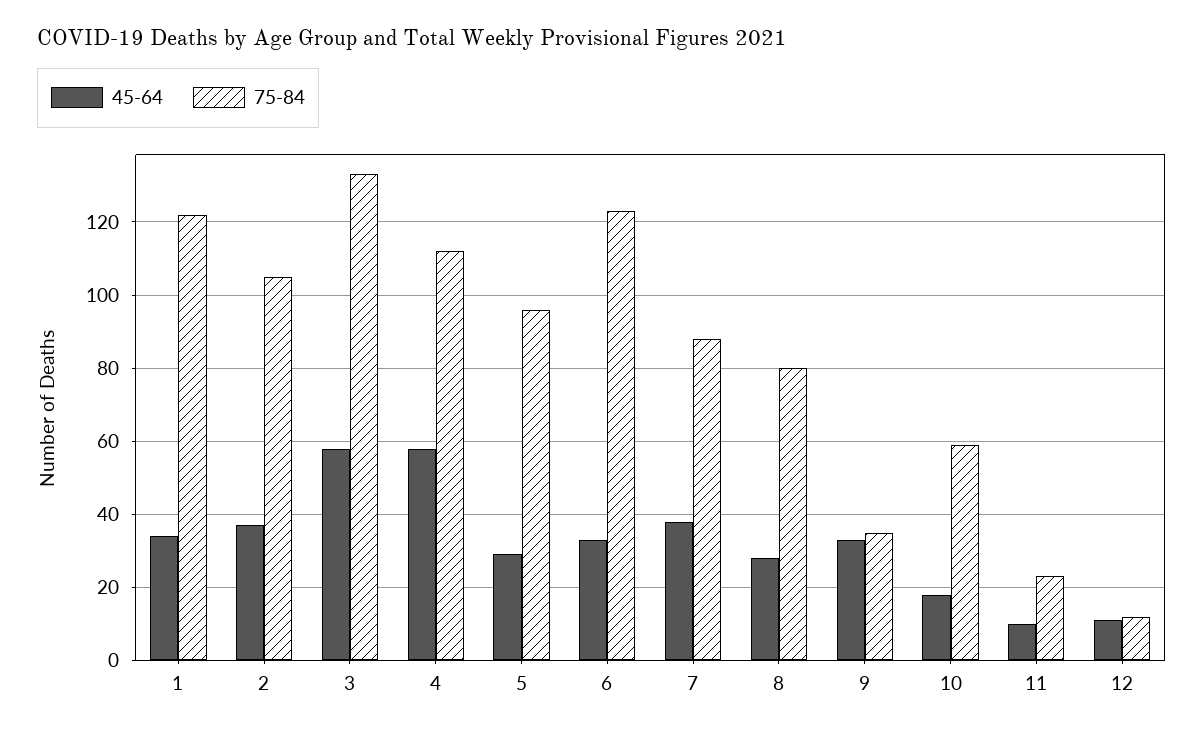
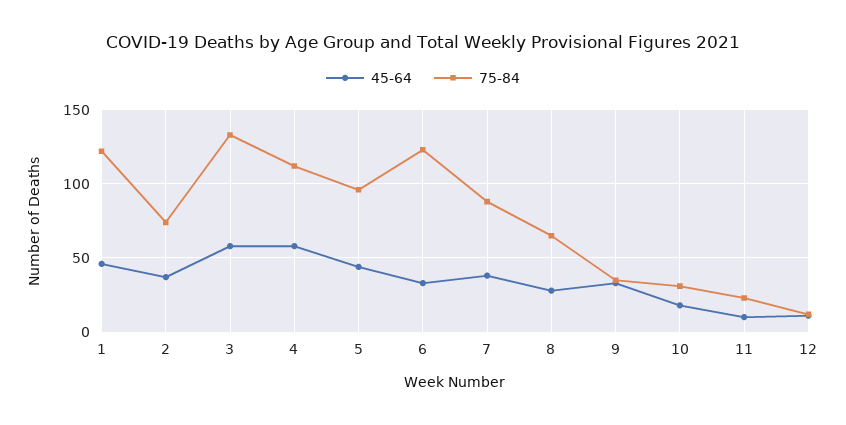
45-64, 1: 35 -> 45
75-84, 2: 105 -> 75
45-64, 5: 30 -> 45
75-84, 8: 80 -> 65
75-84, 10: 60 -> 30

